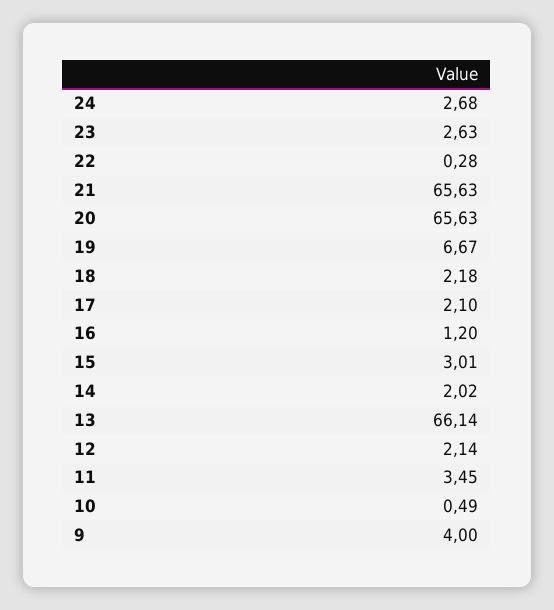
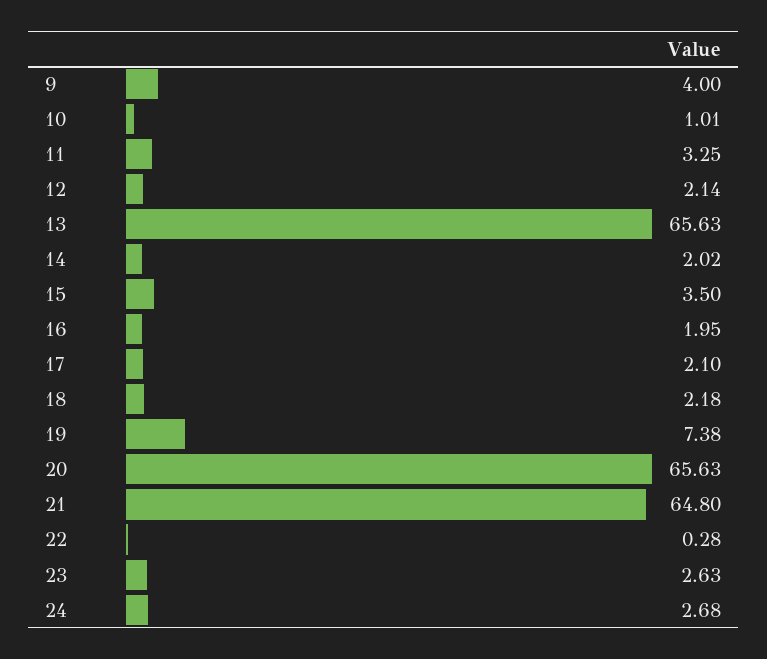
21: 65.63 -> 64.8
19: 6.67 -> 7.38
16: 1.2 -> 1.95
15: 3.01 -> 3.5
13: 66.14 -> 65.63
11: 3.45 -> 3.25
10: 0.49 -> 1.01

